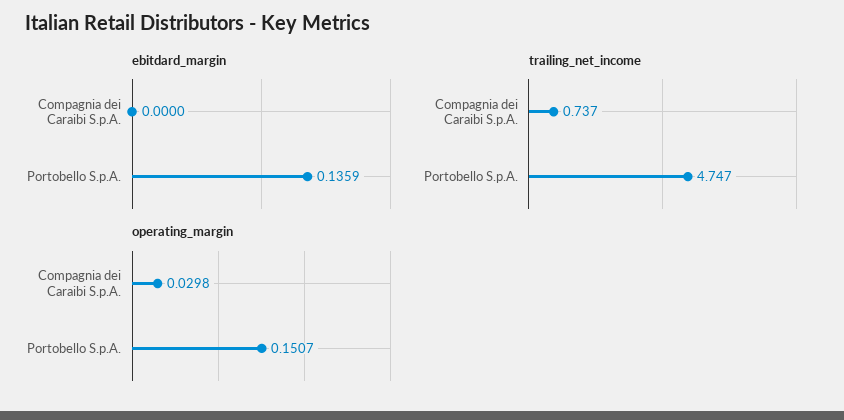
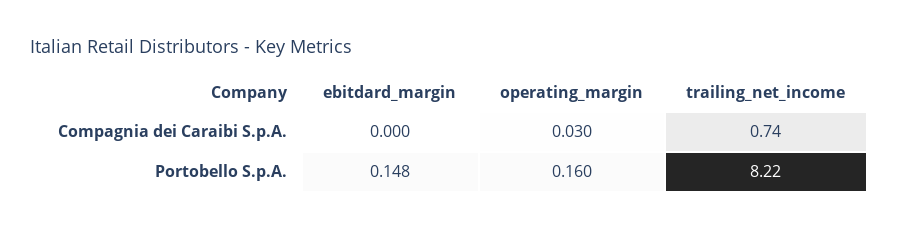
ebitdard_margin, Portobello S.p.A.: 0.1359 -> 0.148
trailing_net_income, Portobello S.p.A.: 4.747 -> 8.22
operating_margin, Portobello S.p.A.: 0.1507 -> 0.16

